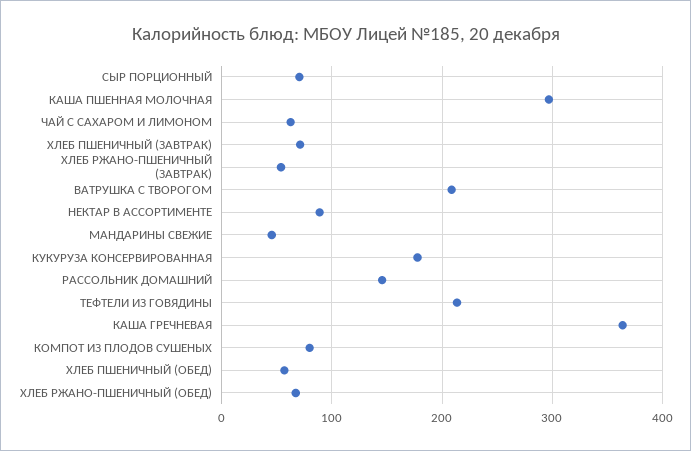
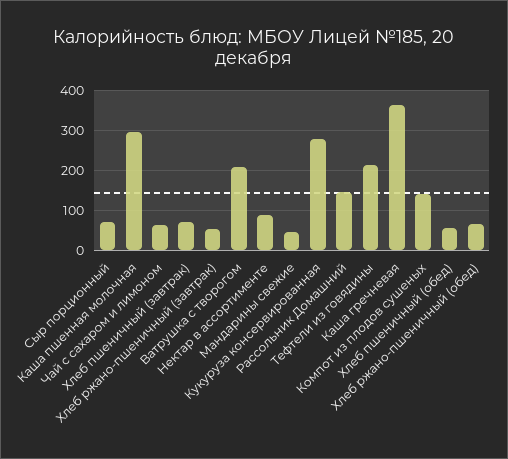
КУКУРУЗА КОНСЕРВИРОВАННАЯ: 180 -> 280
КОМПОТ ИЗ ПЛОДОВ СУШЕНЫХ: 80 -> 140

